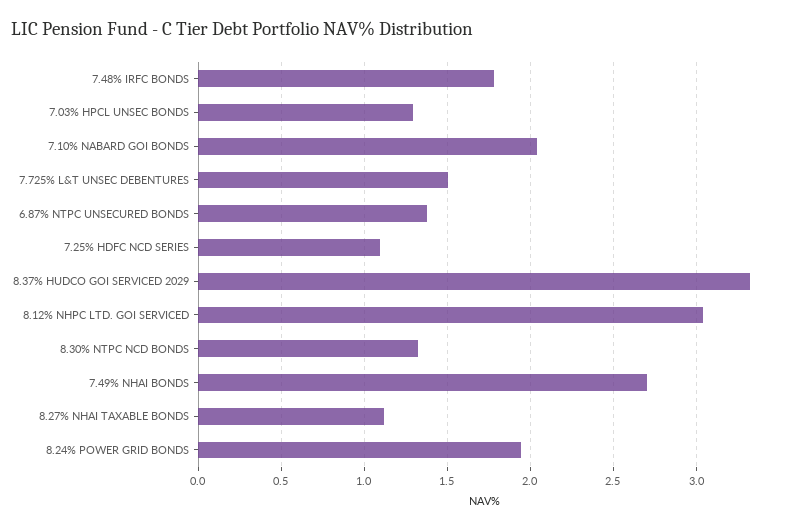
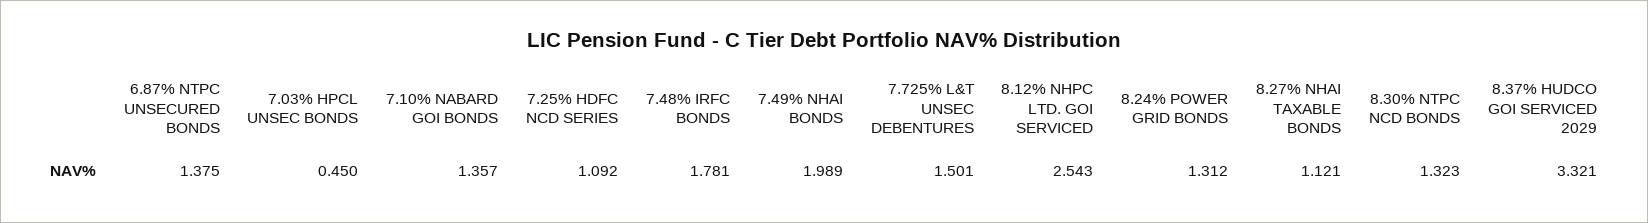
7.03% HPCL UNSEC BONDS: 1.3 -> 0.45
7.10% NABARD GOI BONDS: 2.05 -> 1.357
8.12% NHPC LTD. GOI SERVICED: 3.05 -> 2.543
7.49% NHAI BONDS: 2.7 -> 1.989
8.24% POWER GRID BONDS: 1.95 -> 1.312

